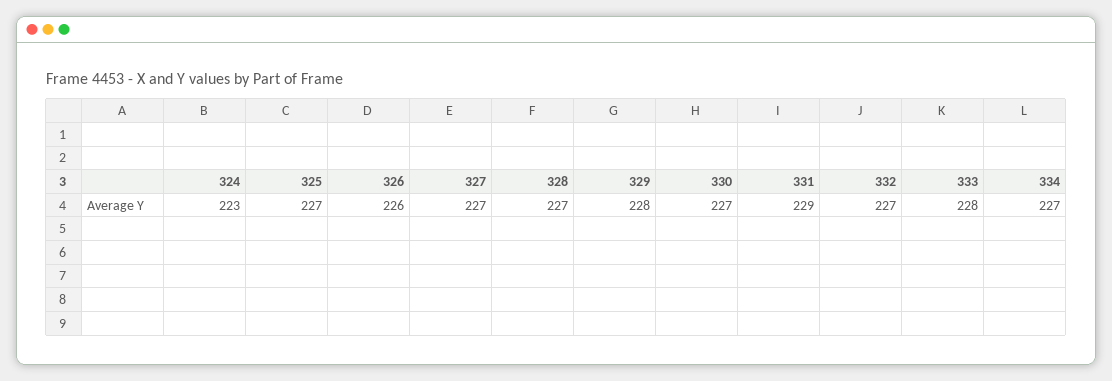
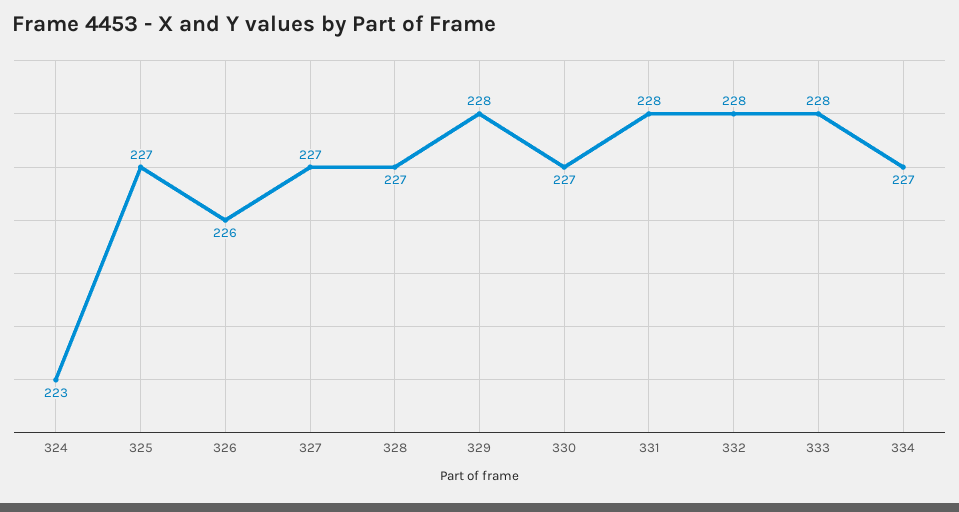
331: 229 -> 228
332: 227 -> 228

